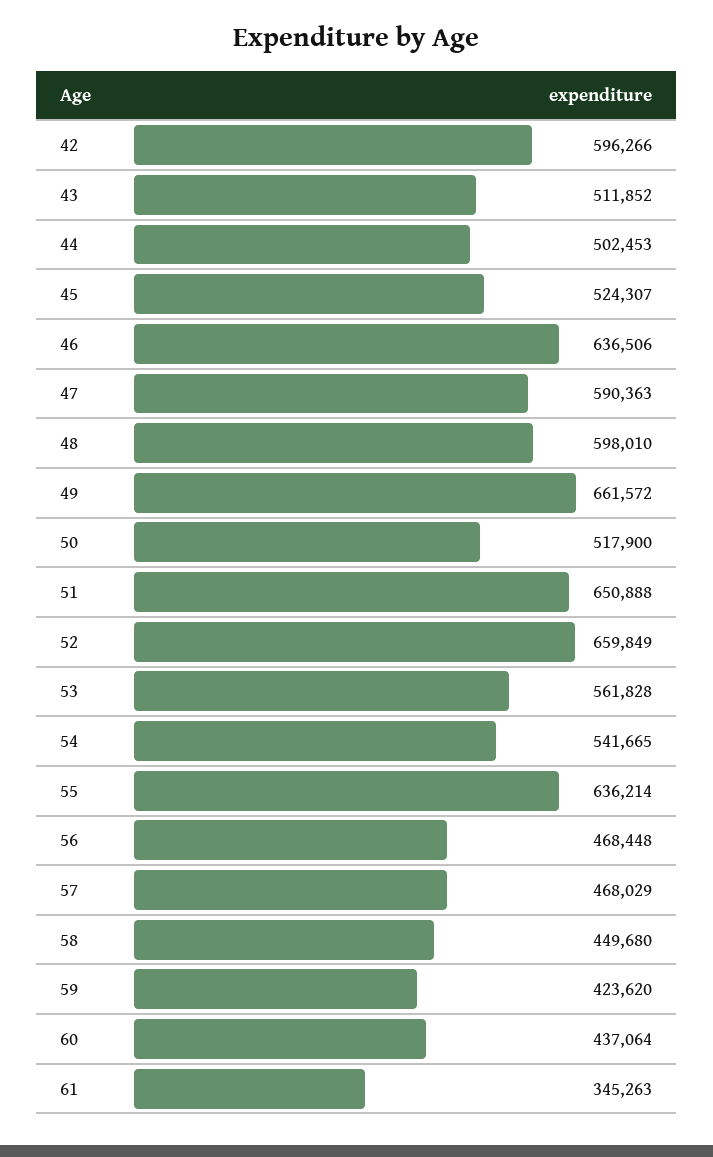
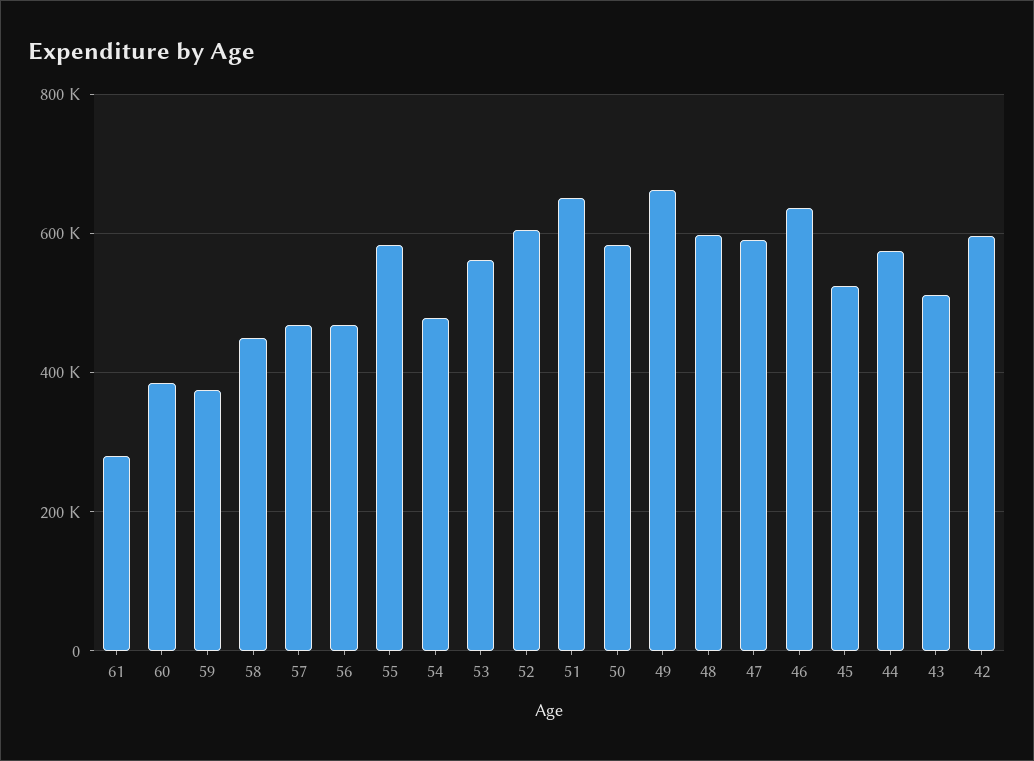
44: 502453 -> 580000
50: 517900 -> 580000
52: 659849 -> 600000
54: 541665 -> 480000
55: 636214 -> 580000
59: 423620 -> 380000
60: 437064 -> 380000
61: 345263 -> 280000

